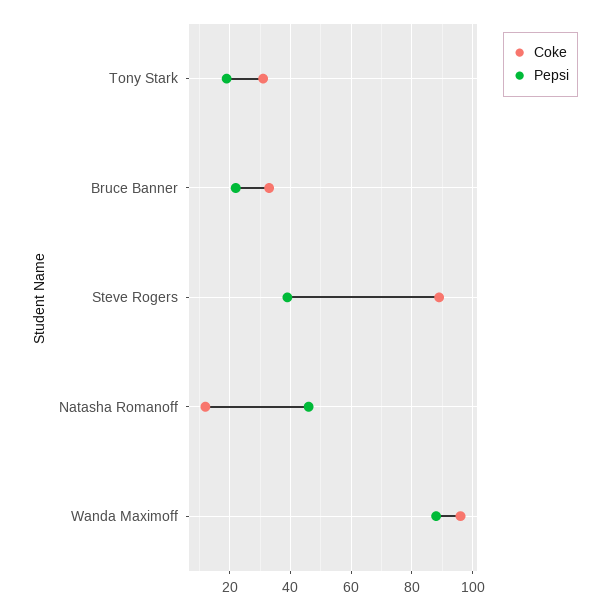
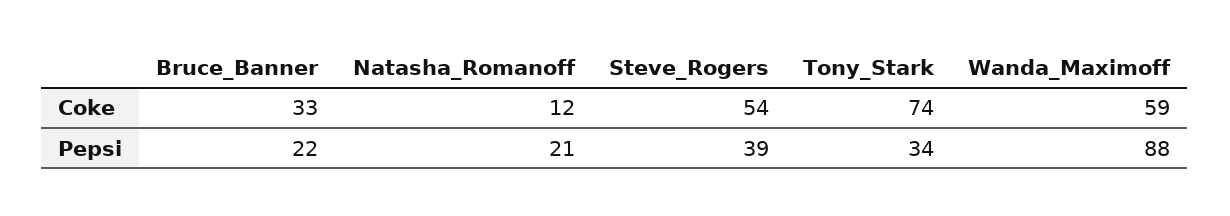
Coke, Tony Stark: 30 -> 74
Pepsi, Tony Stark: 20 -> 34
Coke, Steve Rogers: 90 -> 54
Pepsi, Natasha Romanoff: 45 -> 21
Coke, Wanda Maximoff: 95 -> 59

